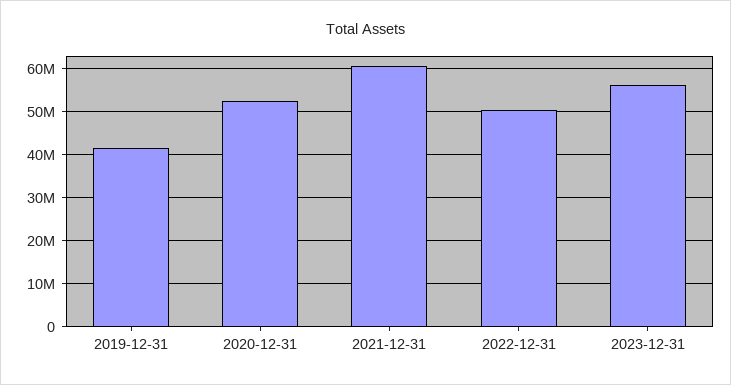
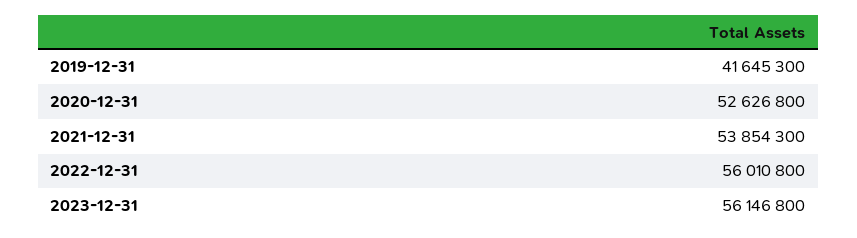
2021-12-31: 60000000 -> 53854300
2022-12-31: 50000000 -> 56010800

